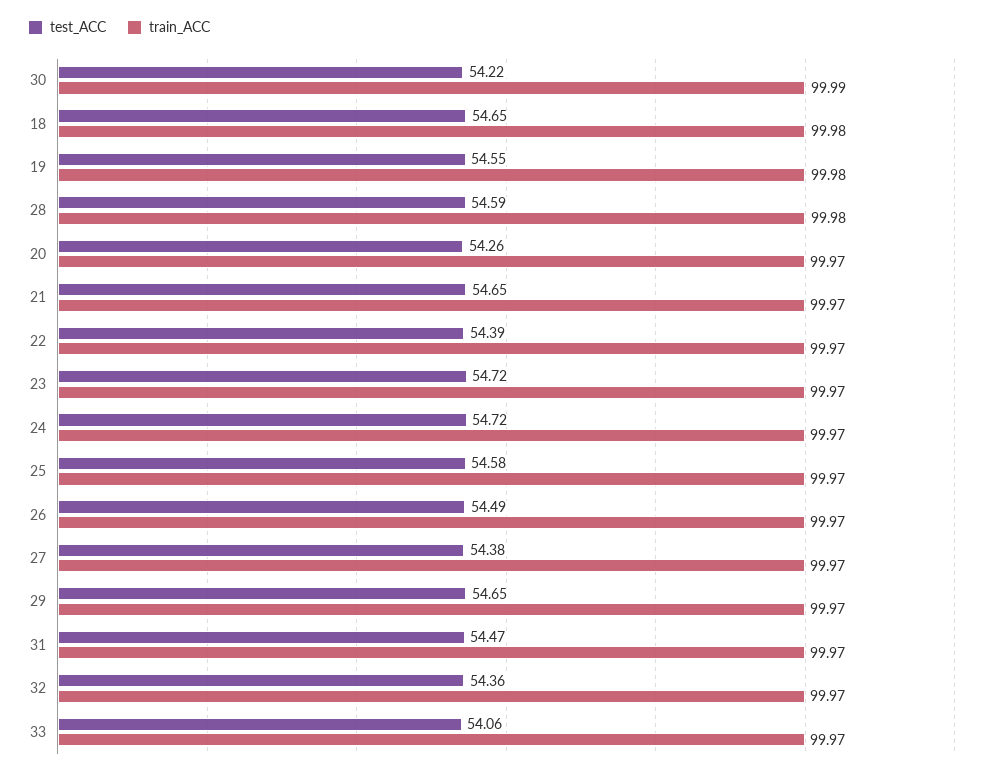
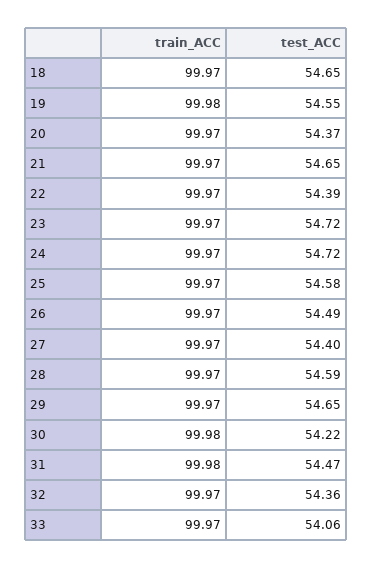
train_ACC, 30: 99.99 -> 99.98
train_ACC, 18: 99.98 -> 99.97
train_ACC, 28: 99.98 -> 99.97
test_ACC, 20: 54.26 -> 54.37
test_ACC, 27: 54.38 -> 54.4
train_ACC, 31: 99.97 -> 99.98

